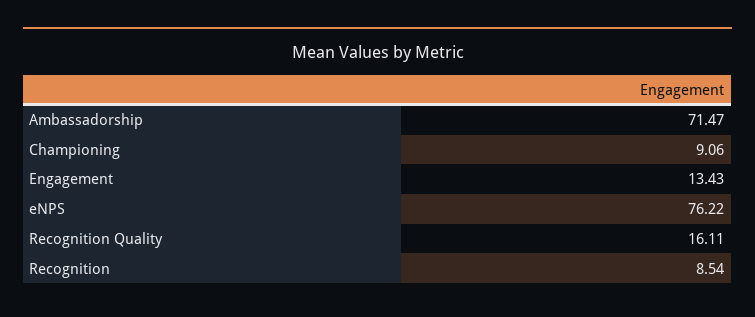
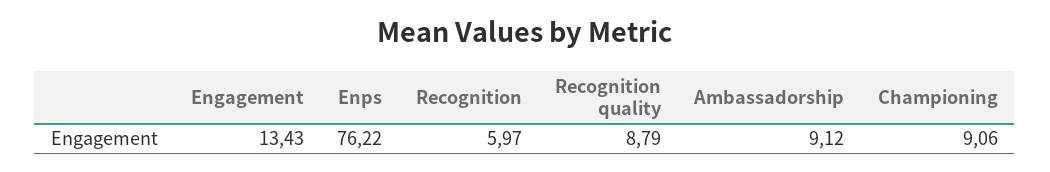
Ambassadorship: 71.47 -> 9.12
Recognition Quality: 16.11 -> 8.79
Recognition: 8.54 -> 5.97

